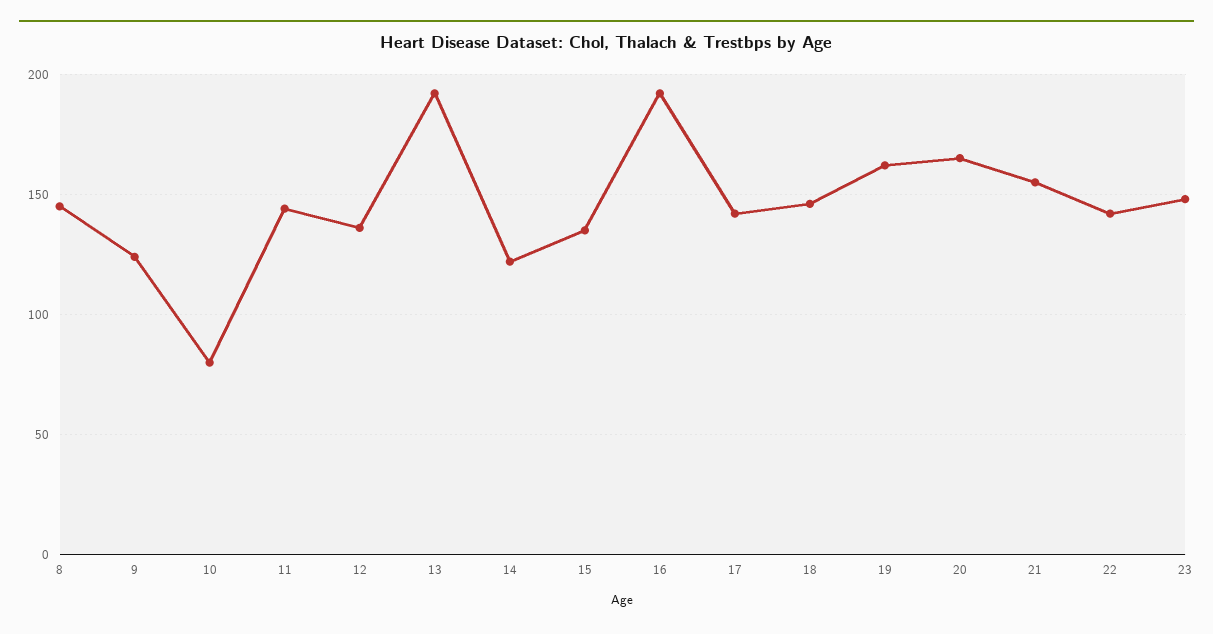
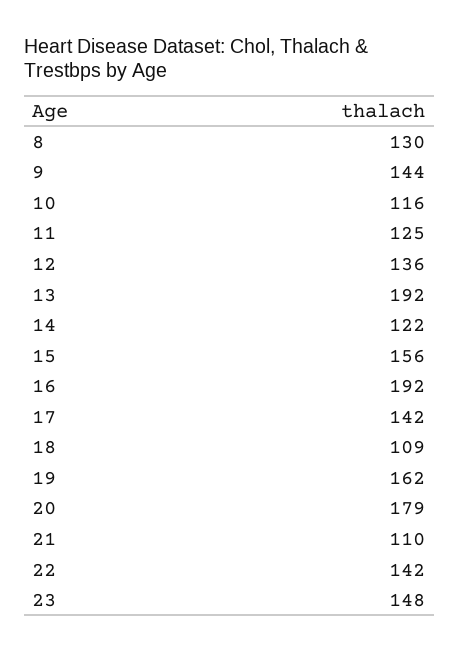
8: 145 -> 130
9: 125 -> 144
10: 80 -> 116
11: 145 -> 125
15: 135 -> 156
18: 145 -> 109
20: 165 -> 179
21: 155 -> 110

